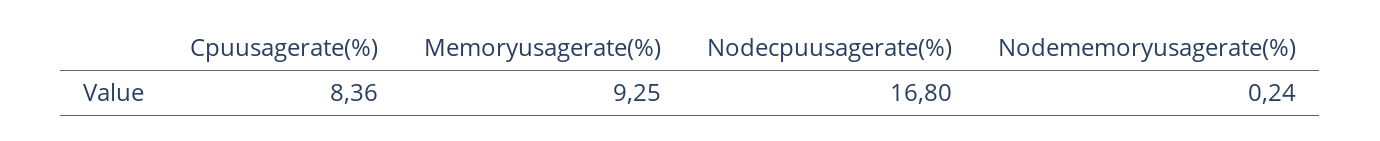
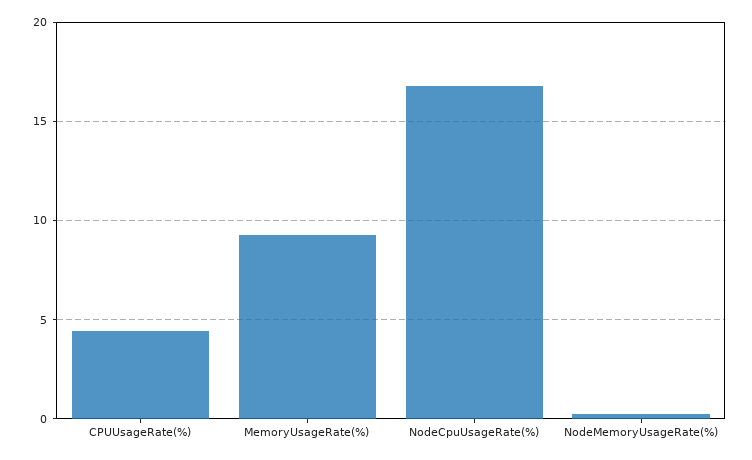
Cpuusagerate(%): 8.36 -> 4.5

